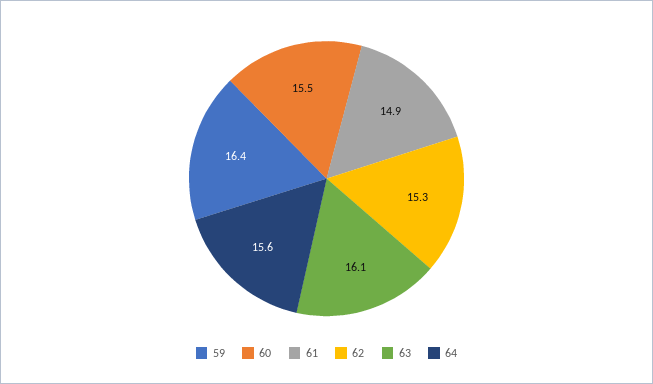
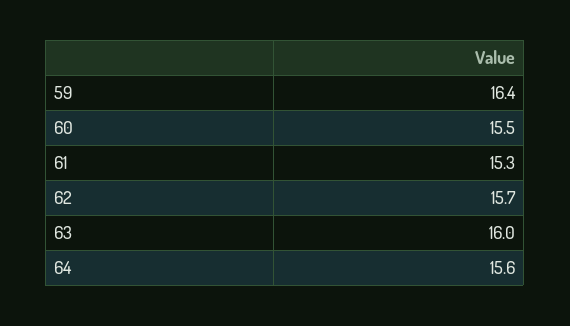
61: 14.9 -> 15.3
62: 15.3 -> 15.7
63: 16.1 -> 16

